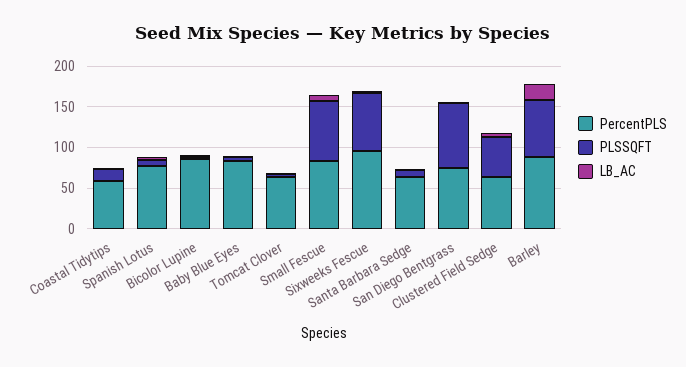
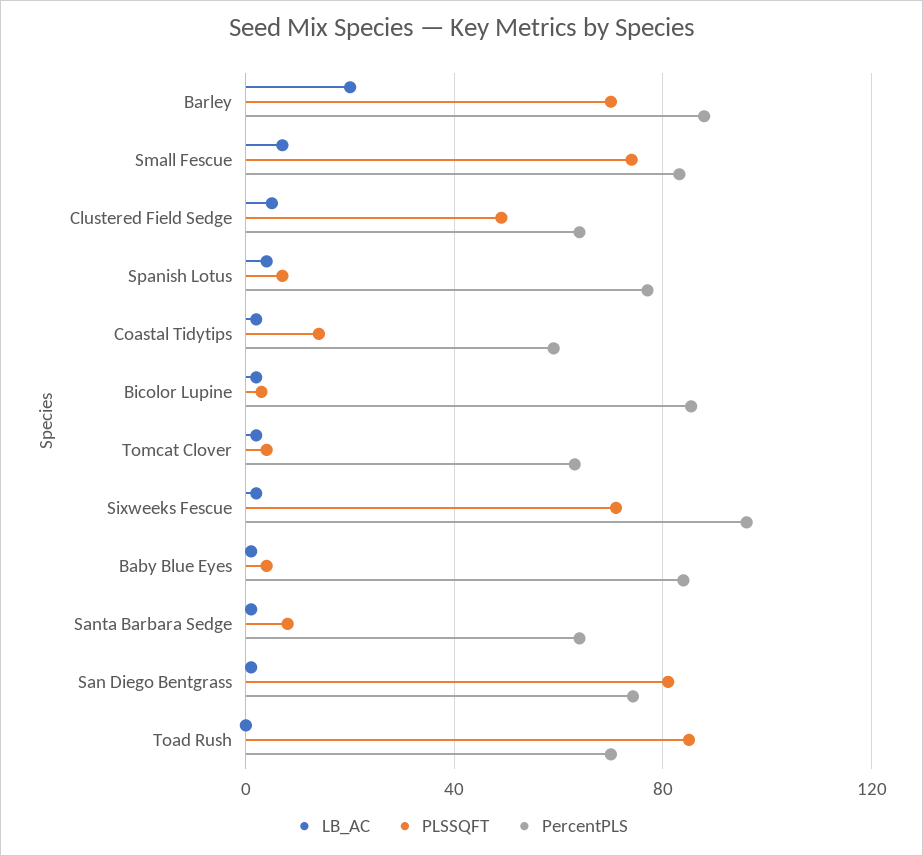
LB_AC, Toad Rush: none -> 0
PLSSQFT, Toad Rush: none -> 85
PercentPLS, Toad Rush: none -> 70

